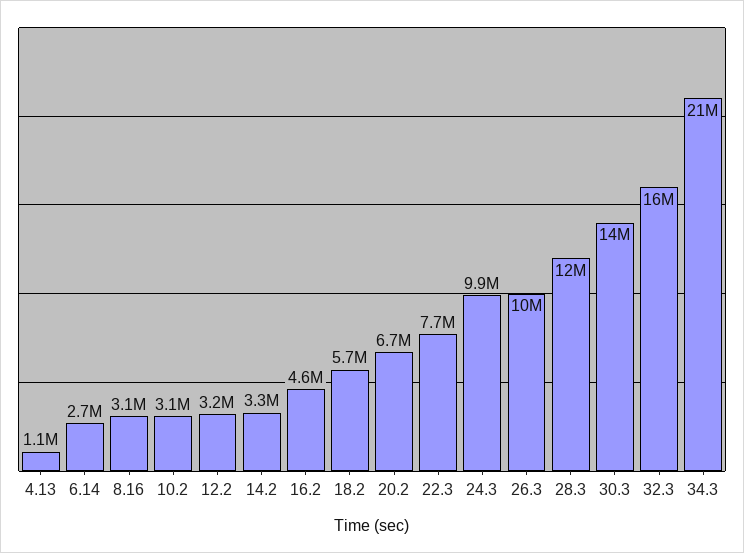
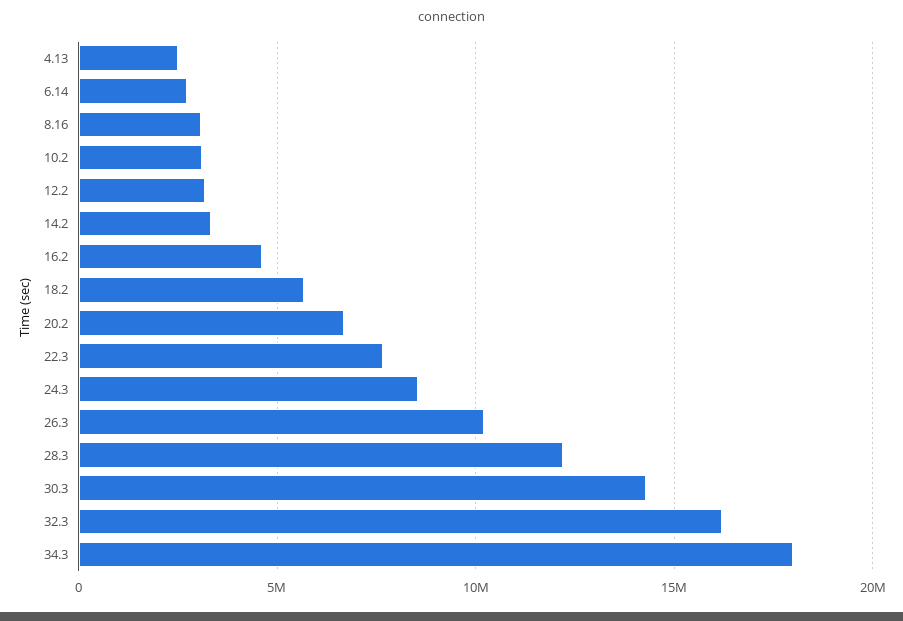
4.13: 1100000 -> 2500000
24.3: 9900000 -> 8500000
34.3: 21000000 -> 18000000

